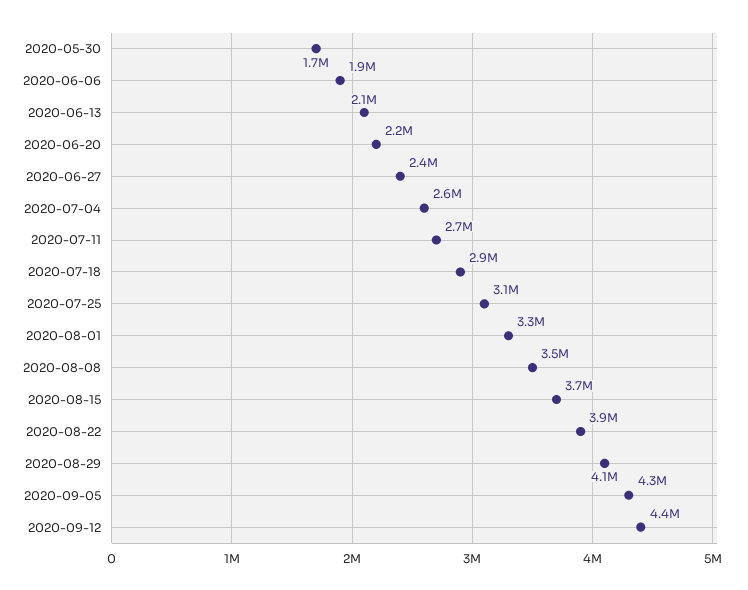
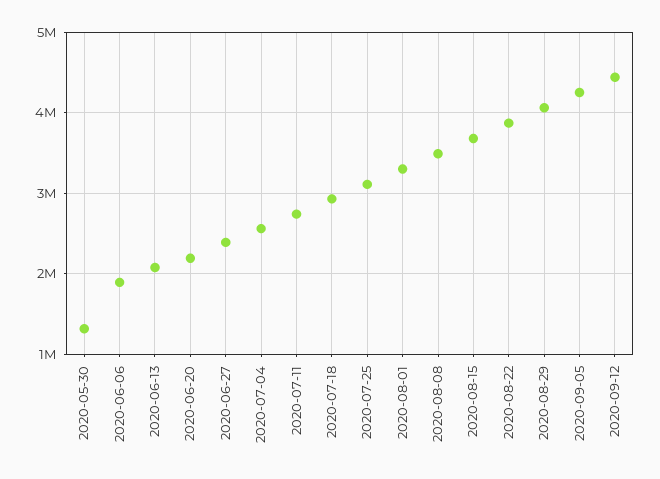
2020-05-30: 1700000 -> 1300000

